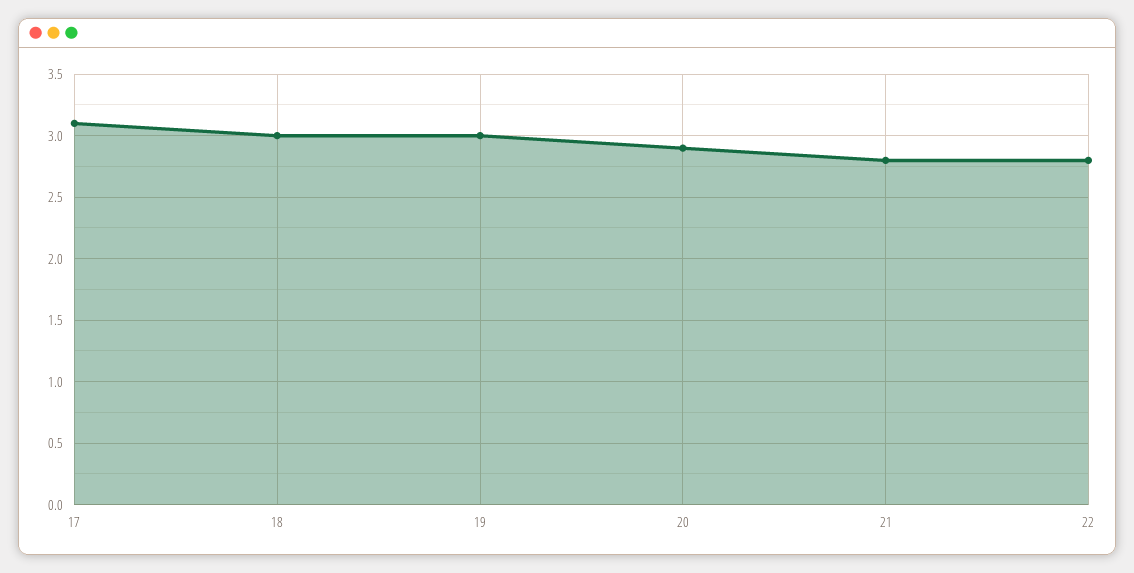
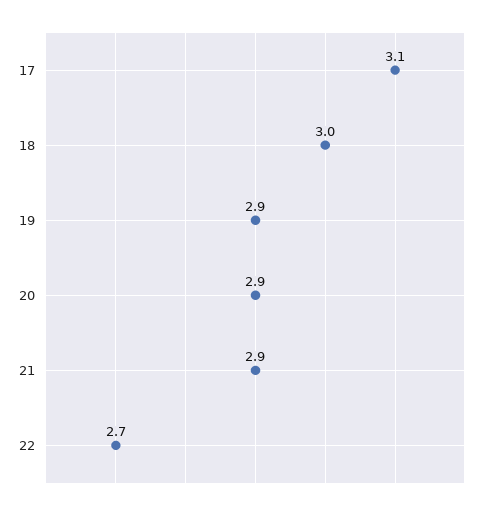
19: 3 -> 2.9
21: 2.8 -> 2.9
22: 2.8 -> 2.7

